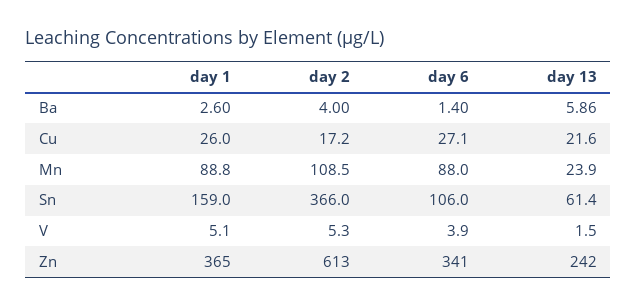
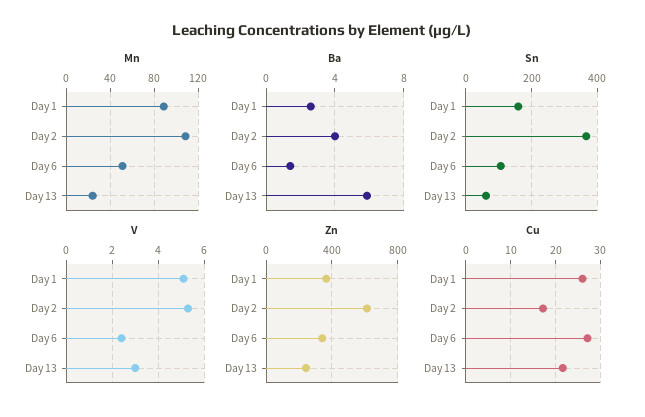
Mn, day 6: 88 -> 50
V, day 6: 3.9 -> 2.5
V, day 13: 1.5 -> 3

